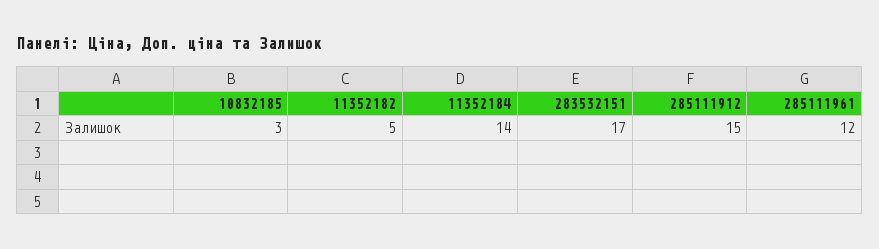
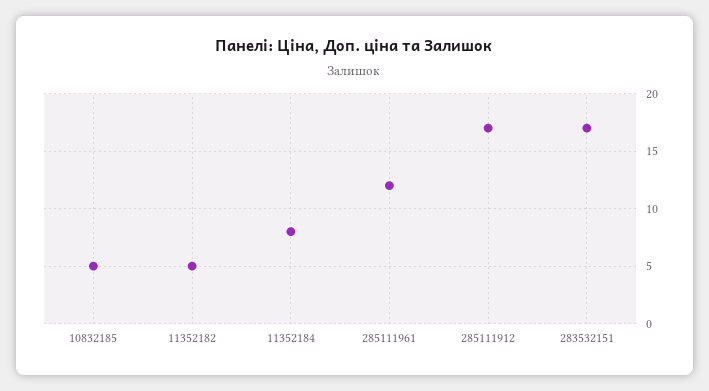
10832185: 3 -> 5
11352184: 14 -> 8
285111912: 15 -> 17

